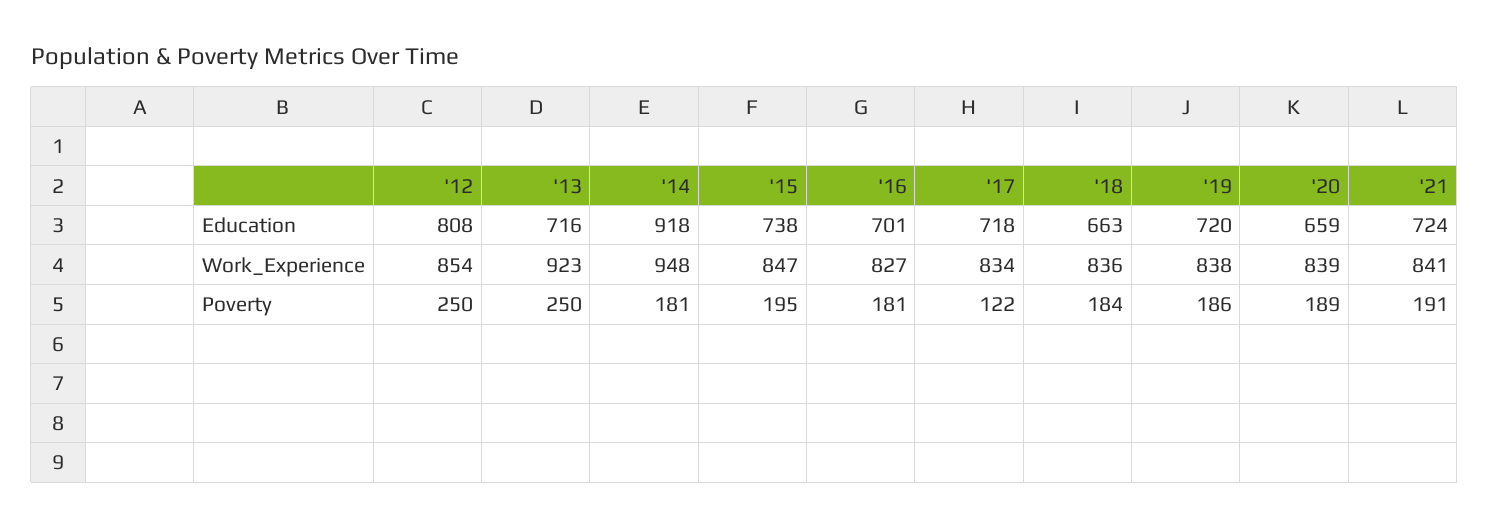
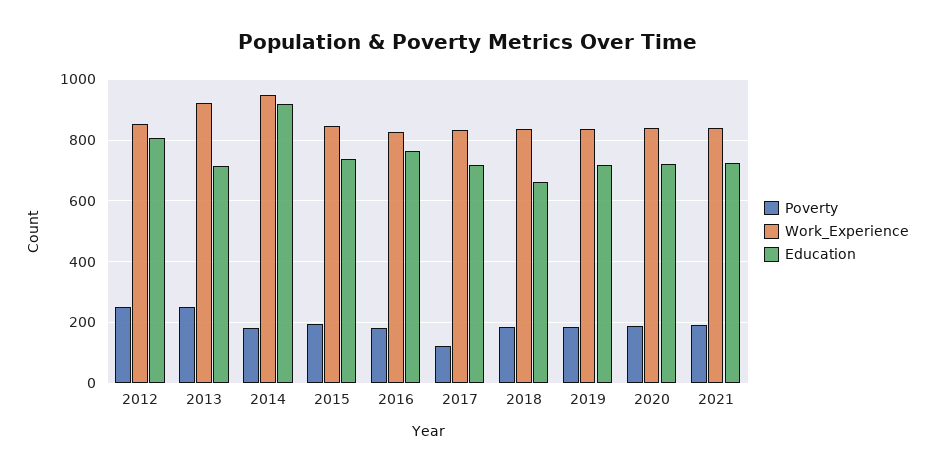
Education, '16: 701 -> 760
Education, '20: 659 -> 720

